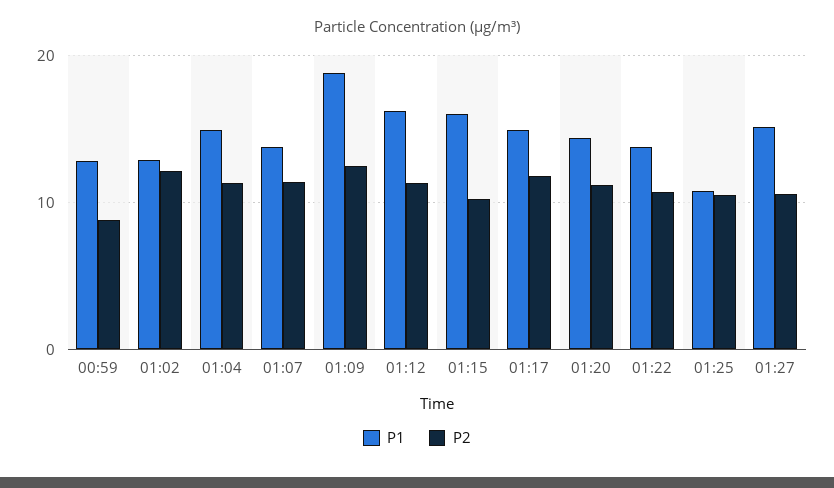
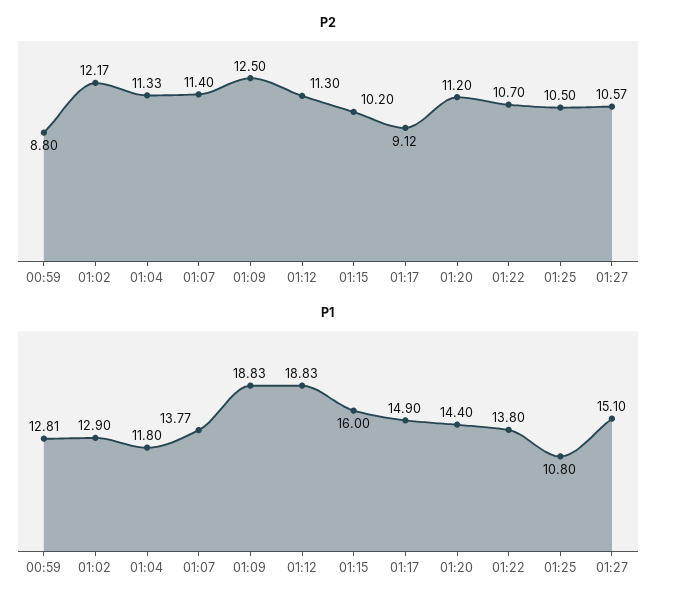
P1, 01:04: 15 -> 11.8
P1, 01:12: 16 -> 18.83
P2, 01:17: 12 -> 9.12

